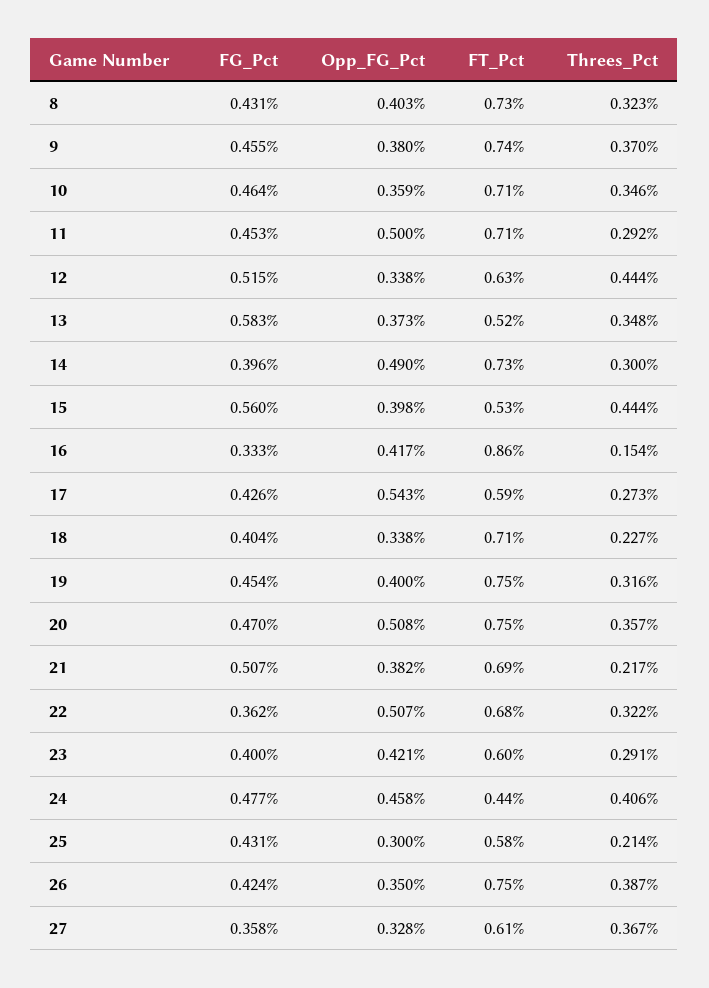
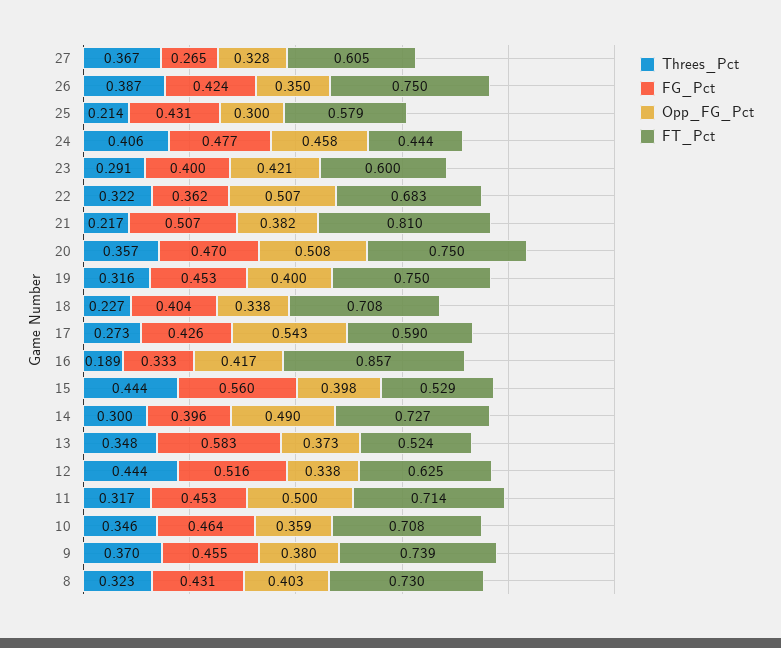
Threes_Pct, 11: 0.292 -> 0.317
FG_Pct, 12: 0.515 -> 0.516
Threes_Pct, 16: 0.154 -> 0.189
FG_Pct, 19: 0.454 -> 0.453
FT_Pct, 21: 0.69 -> 0.81
FG_Pct, 27: 0.358 -> 0.265

